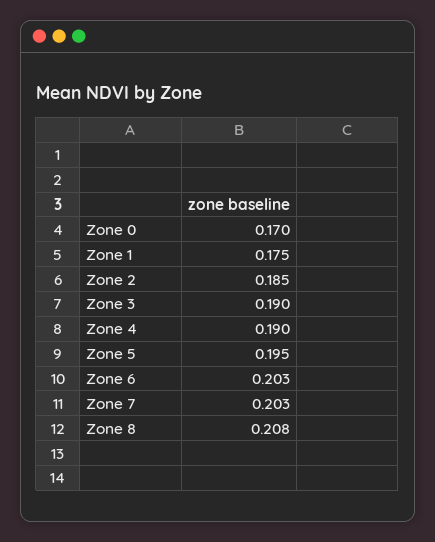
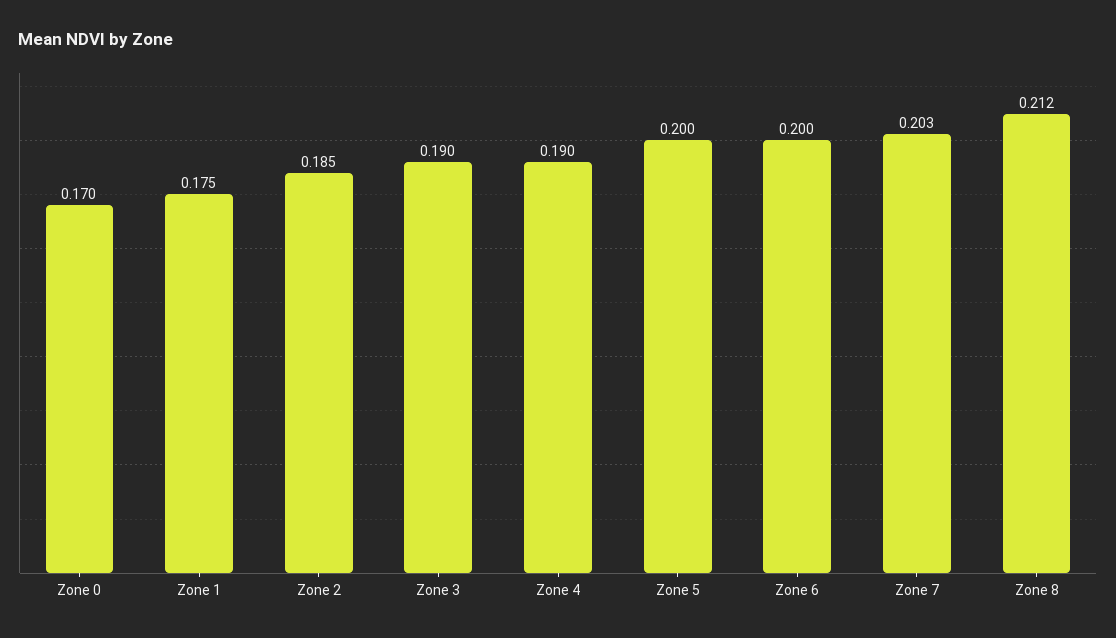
Zone 5: 0.195 -> 0.2
Zone 6: 0.203 -> 0.2
Zone 8: 0.208 -> 0.212

